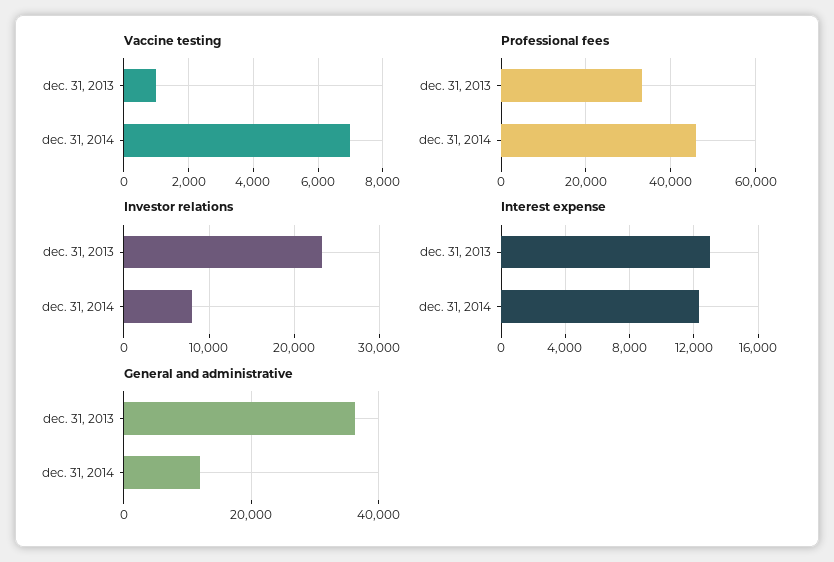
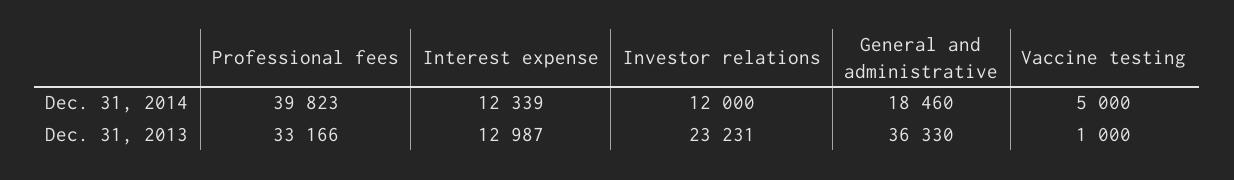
Vaccine testing, dec. 31, 2014: 7000 -> 5000
Professional fees, dec. 31, 2014: 46000 -> 39823
Investor relations, dec. 31, 2014: 8000 -> 12000
General and administrative, dec. 31, 2014: 12000 -> 18460

